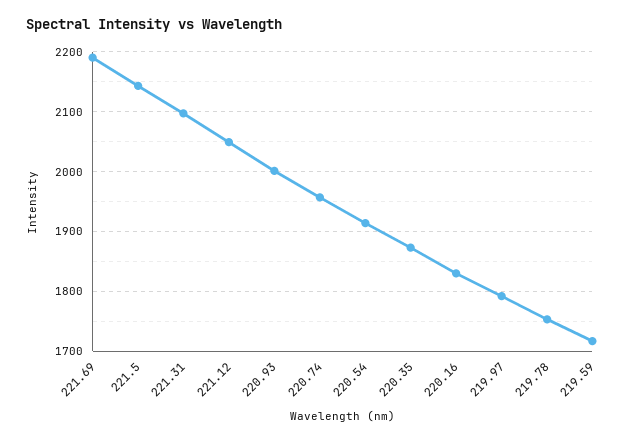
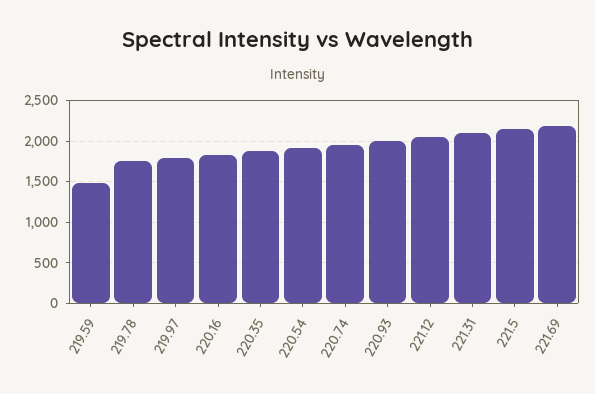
219.59: 1720 -> 1500

